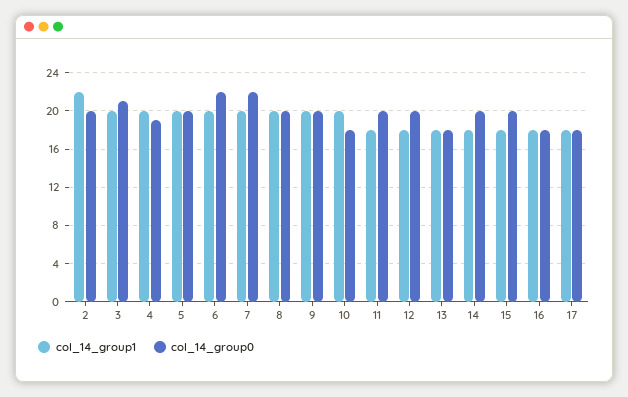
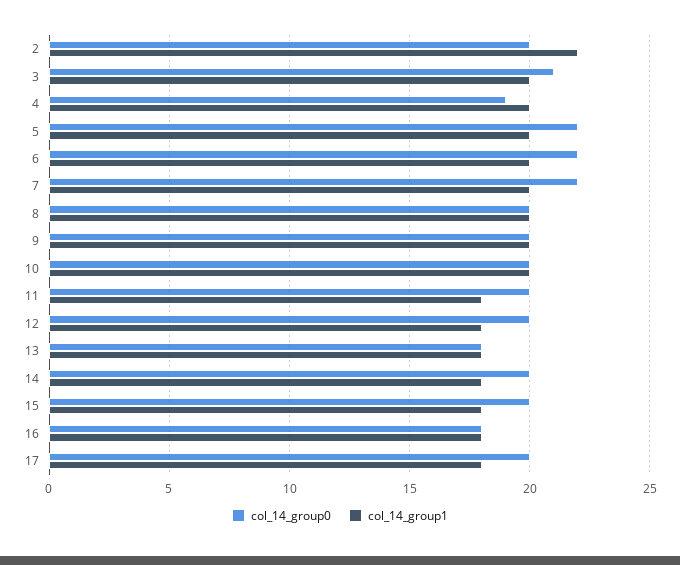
col_14_group0, 5: 20 -> 22
col_14_group0, 10: 18 -> 20
col_14_group0, 17: 18 -> 20

